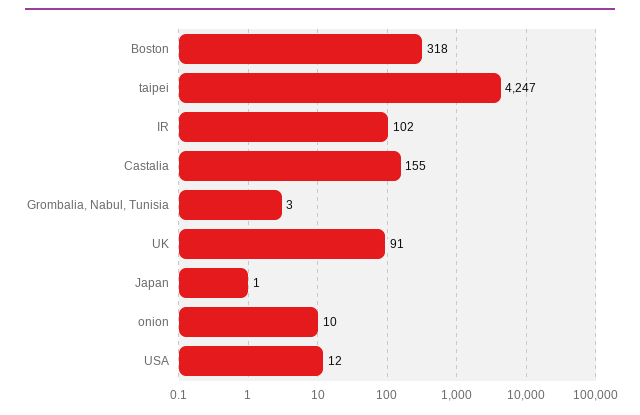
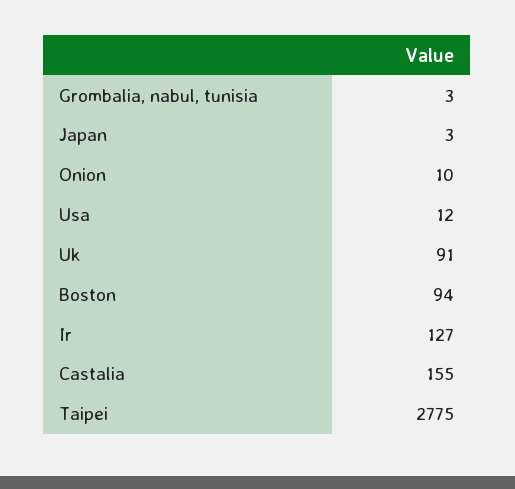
Boston: 318 -> 94
taipei: 4247 -> 2775
IR: 102 -> 127
Japan: 1 -> 3

